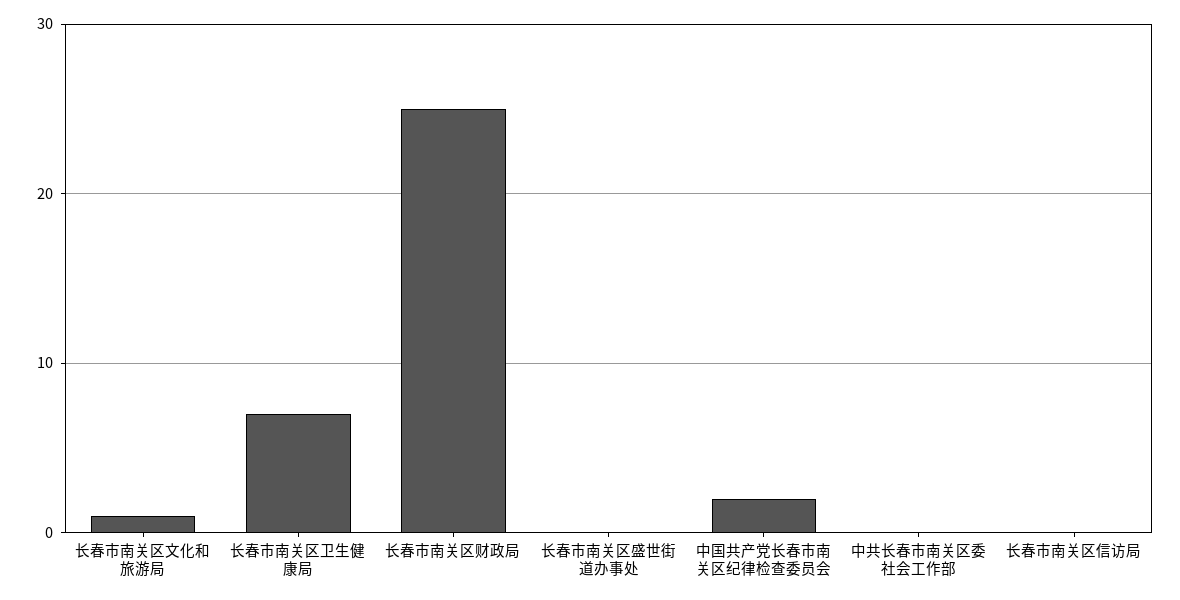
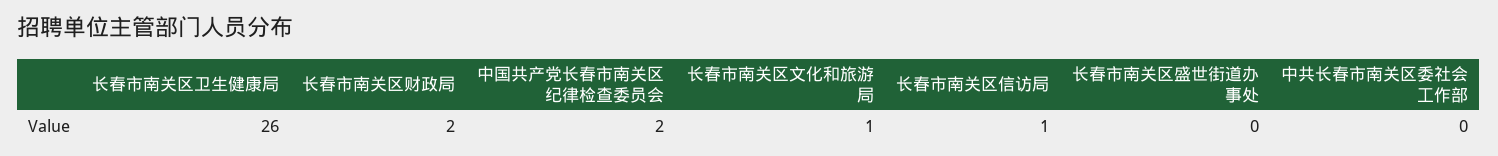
长春市南关区卫生健康局: 7 -> 26
长春市南关区财政局: 25 -> 2
长春市南关区信访局: 0 -> 1

